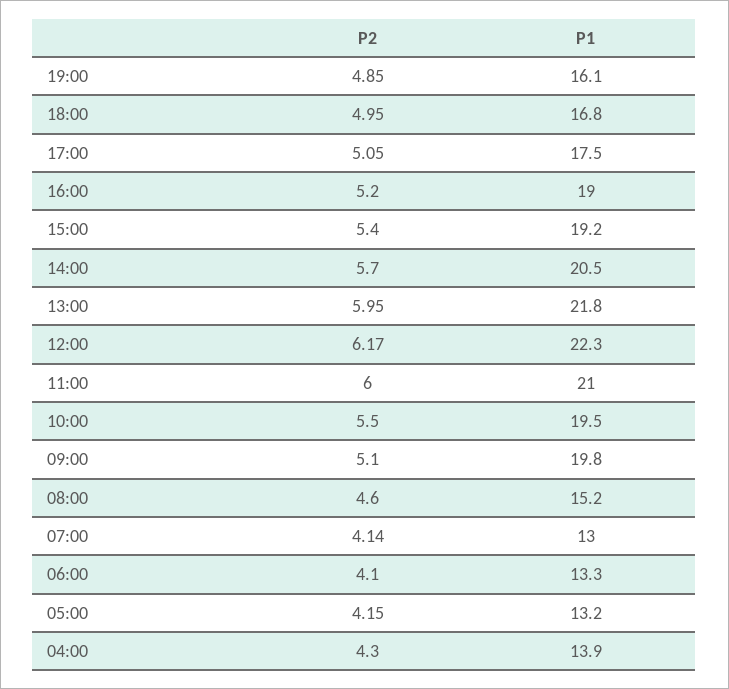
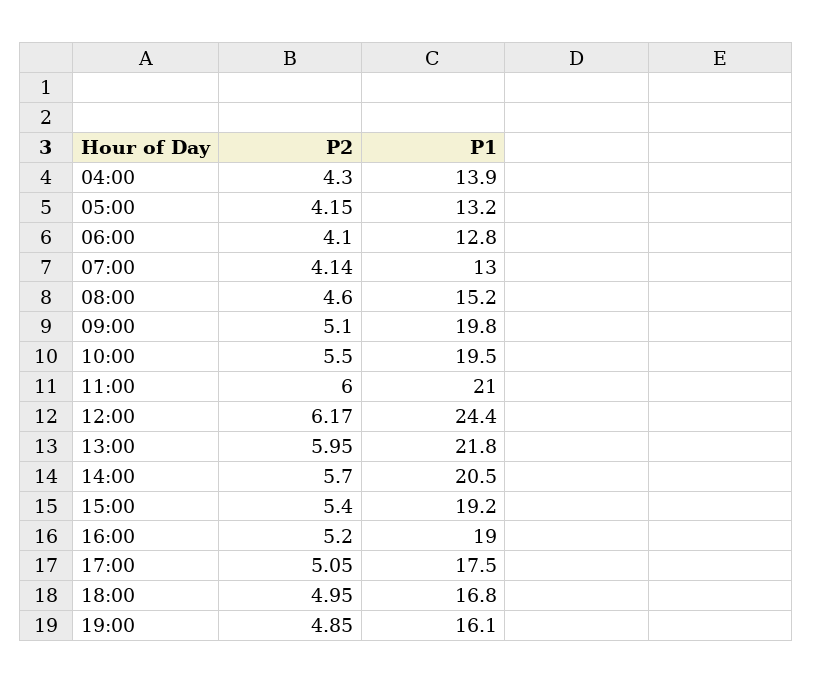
P1, 12:00: 22.3 -> 24.4
P1, 06:00: 13.3 -> 12.8

